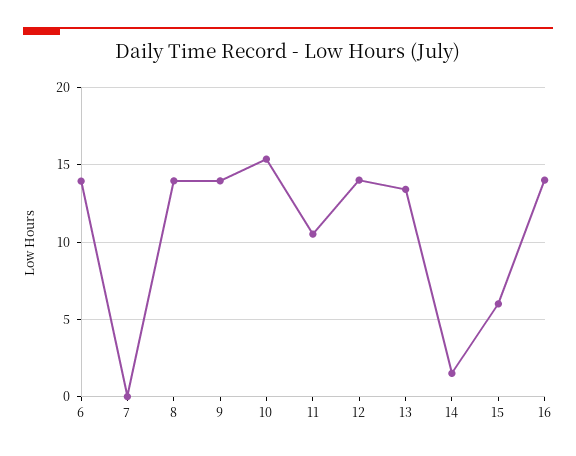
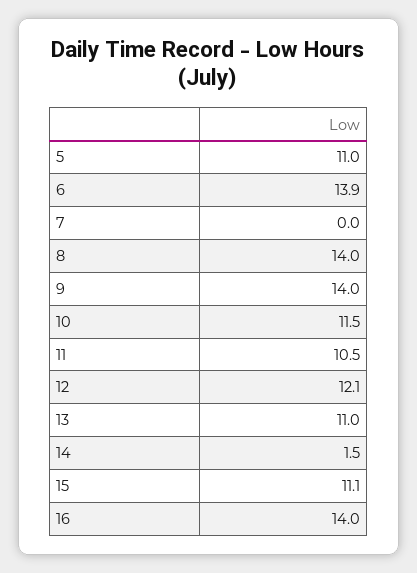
10: 15.5 -> 11.5
12: 14 -> 12.1
13: 13.5 -> 11
15: 6 -> 11.1
5: none -> 11

